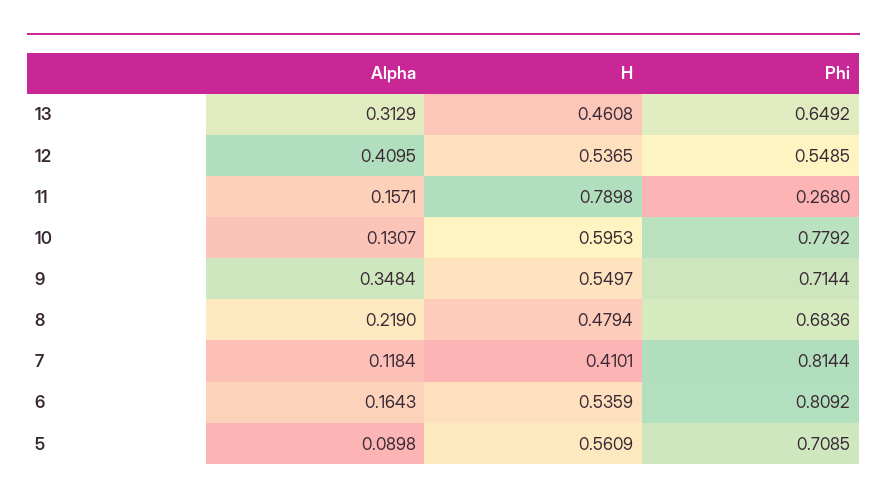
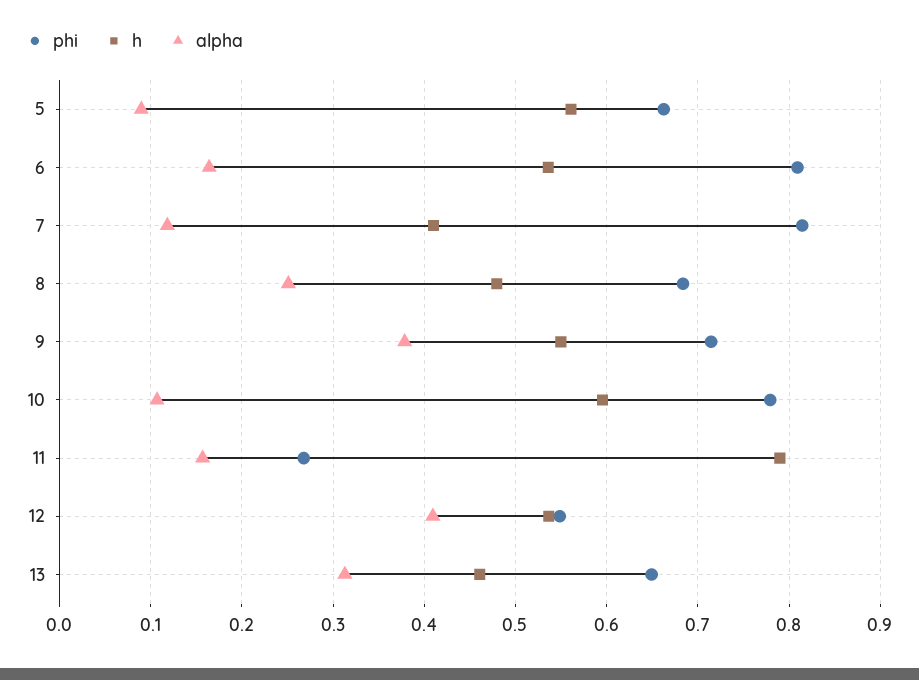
Alpha, 10: 0.1307 -> 0.11
Alpha, 9: 0.3484 -> 0.38
Alpha, 8: 0.219 -> 0.25
Phi, 5: 0.7085 -> 0.66

